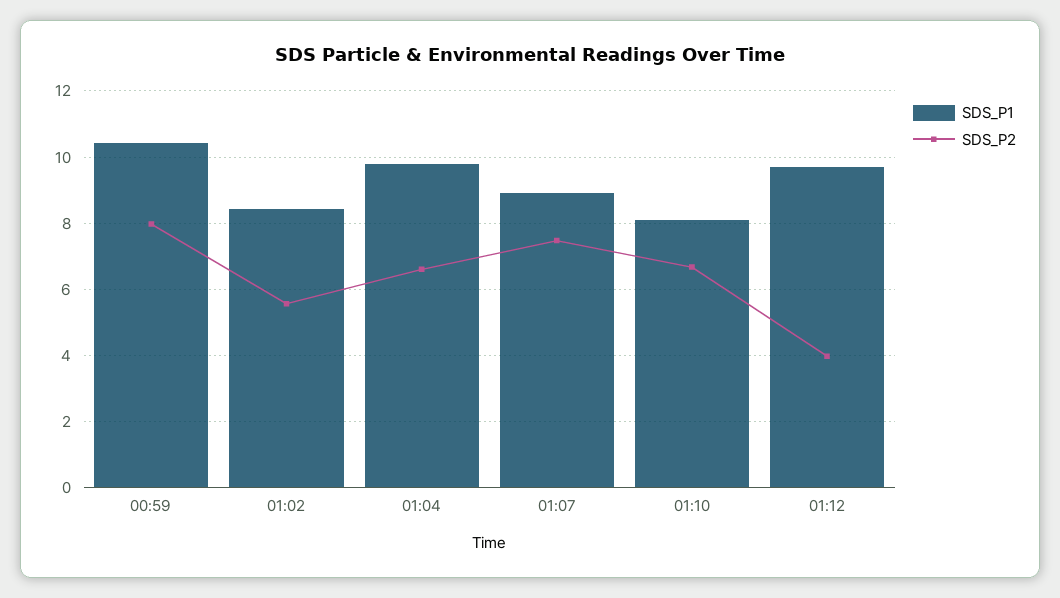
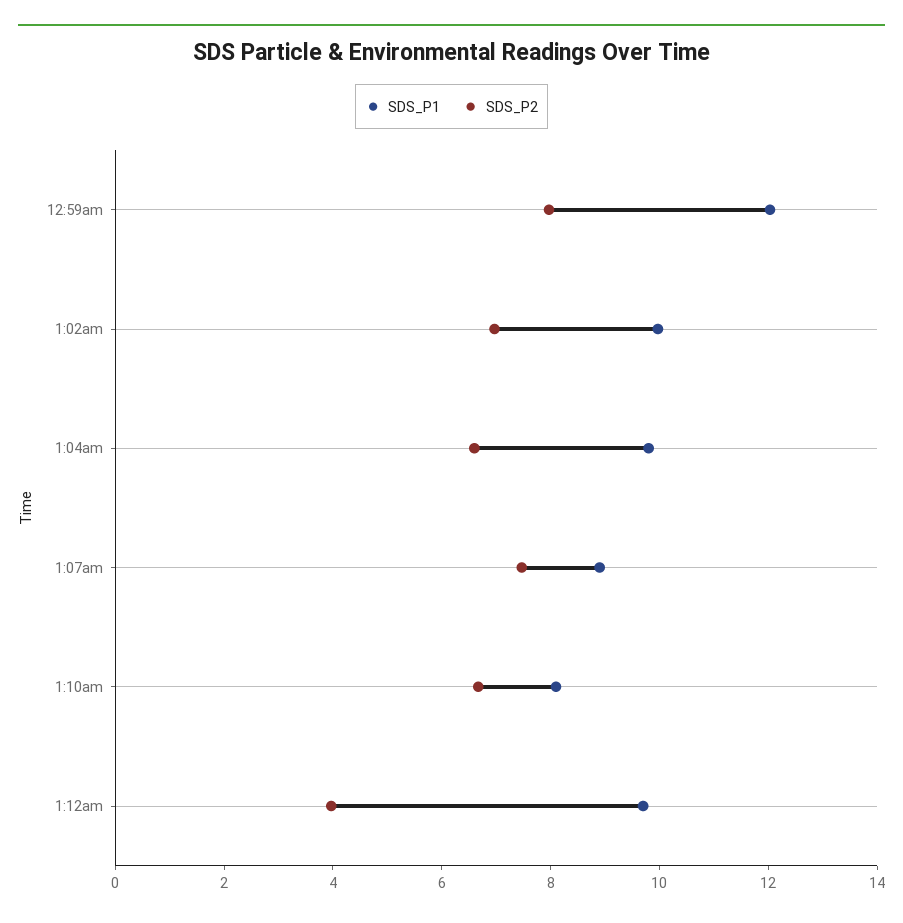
SDS_P1, 00:59: 10.4 -> 12
SDS_P1, 01:02: 8.4 -> 10
SDS_P2, 01:02: 5.6 -> 7

